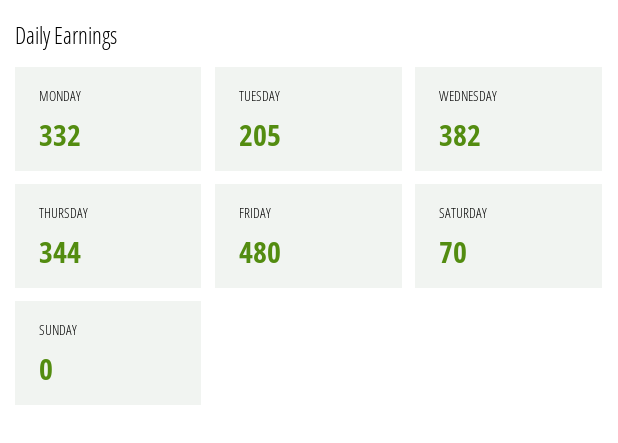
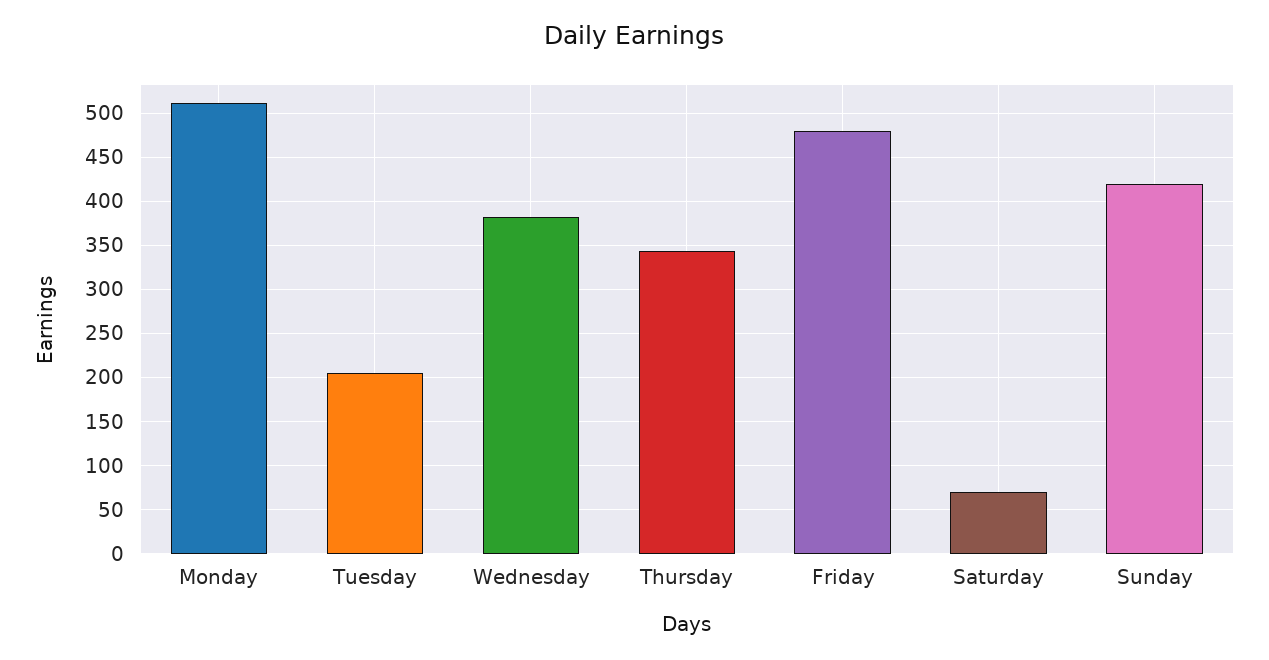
MONDAY: 332 -> 510
SUNDAY: 0 -> 420

